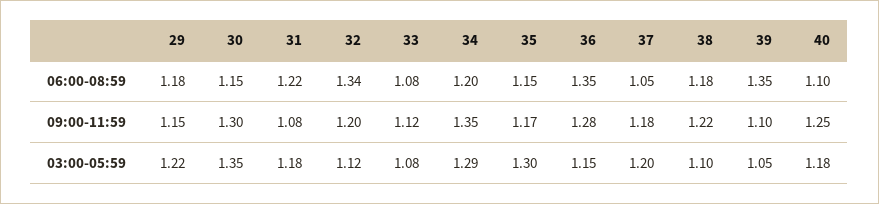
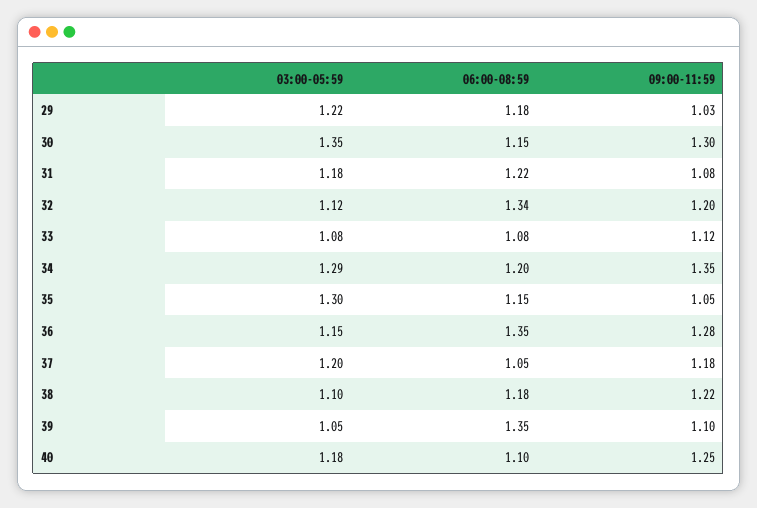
29, 09:00-11:59: 1.15 -> 1.03
35, 09:00-11:59: 1.17 -> 1.05

